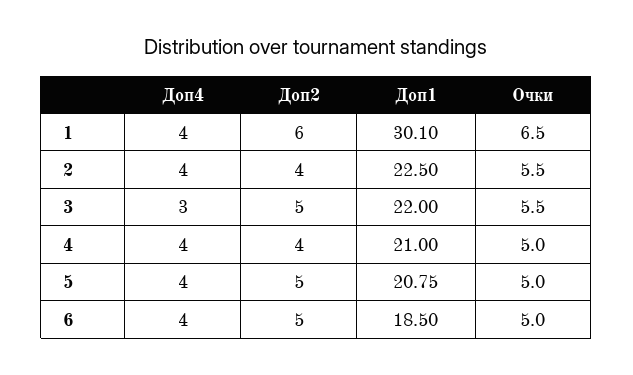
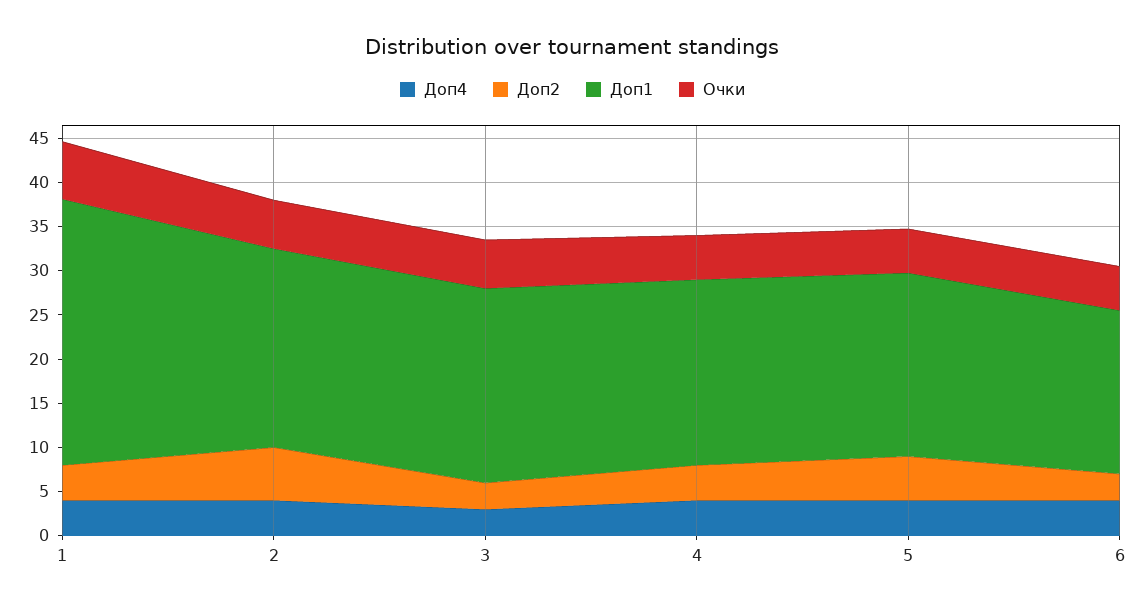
Доп2, 1: 6 -> 4
Доп2, 2: 4 -> 6
Доп2, 3: 5 -> 3
Доп2, 6: 5 -> 3

